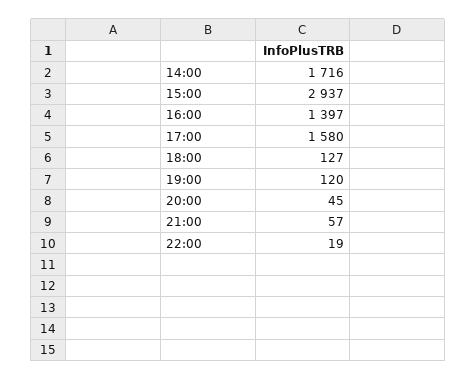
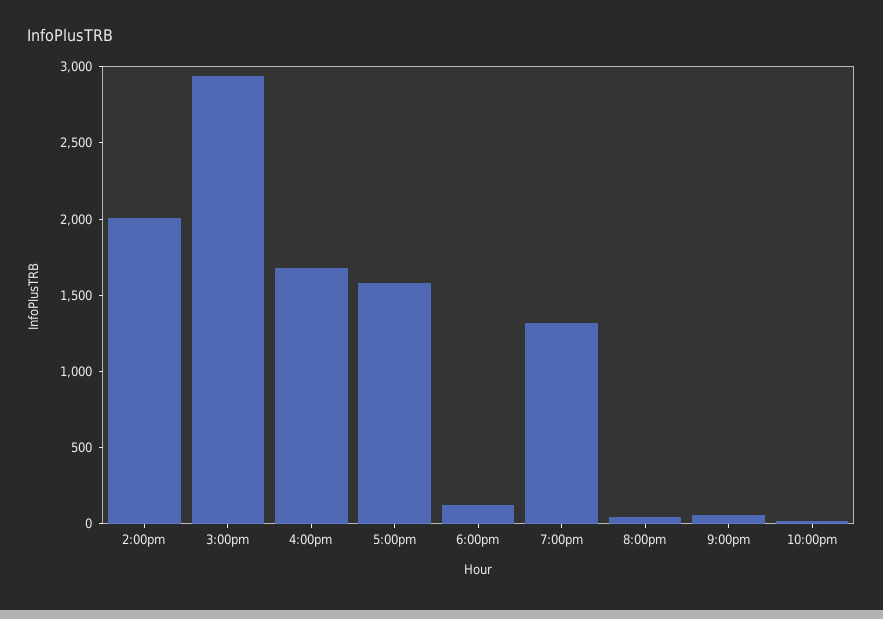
14:00: 1716 -> 2000
16:00: 1397 -> 1700
19:00: 120 -> 1300

